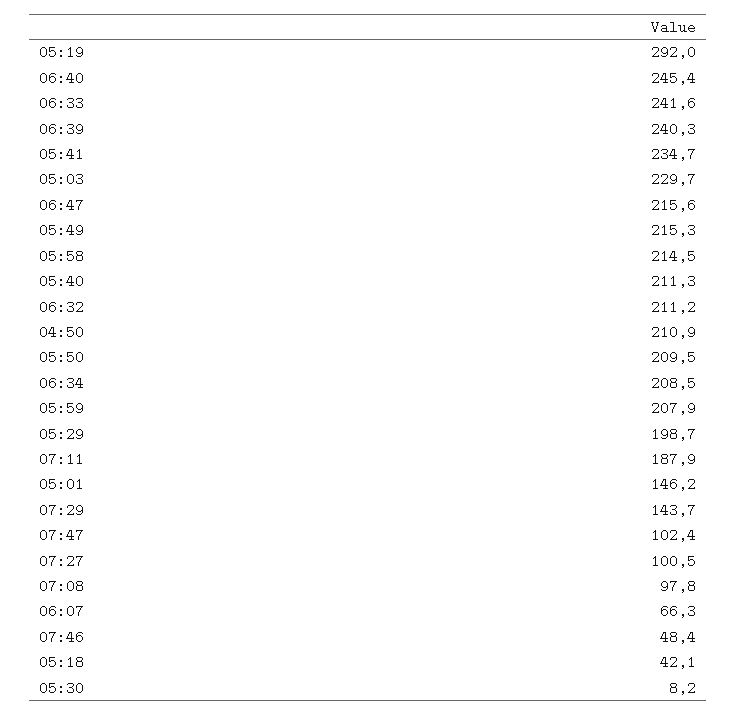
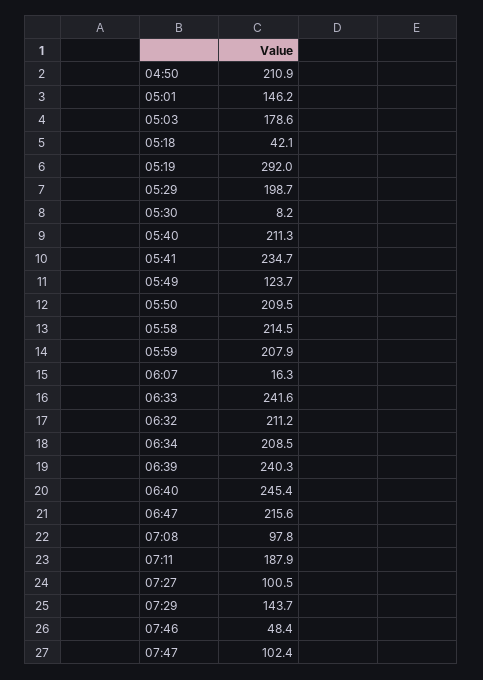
05:03: 229.7 -> 178.6
05:49: 215.3 -> 123.7
06:07: 66.3 -> 16.3

